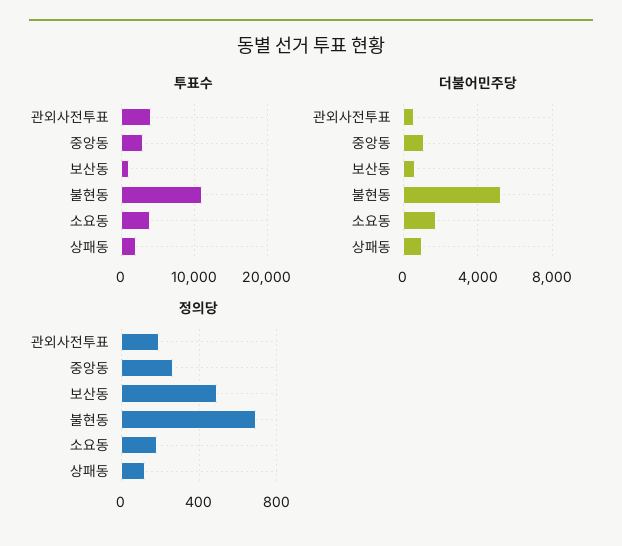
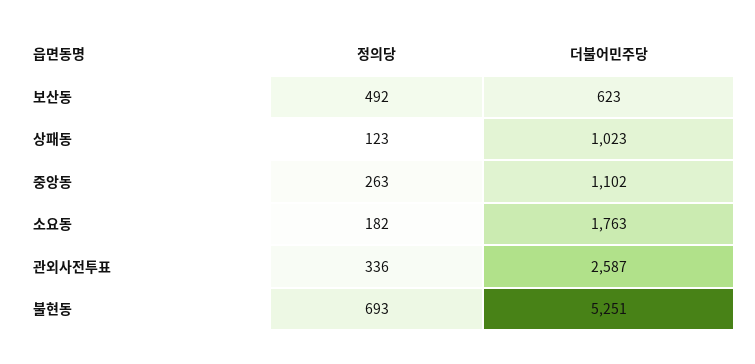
투표수, 관외사전투표: 4000 -> none
투표수, 중앙동: 3000 -> none
투표수, 보산동: 1000 -> none
투표수, 불현동: 11000 -> none
투표수, 소요동: 4000 -> none
투표수, 상패동: 2000 -> none
더불어민주당, 관외사전투표: 500 -> 2587
정의당, 관외사전투표: 200 -> 336

